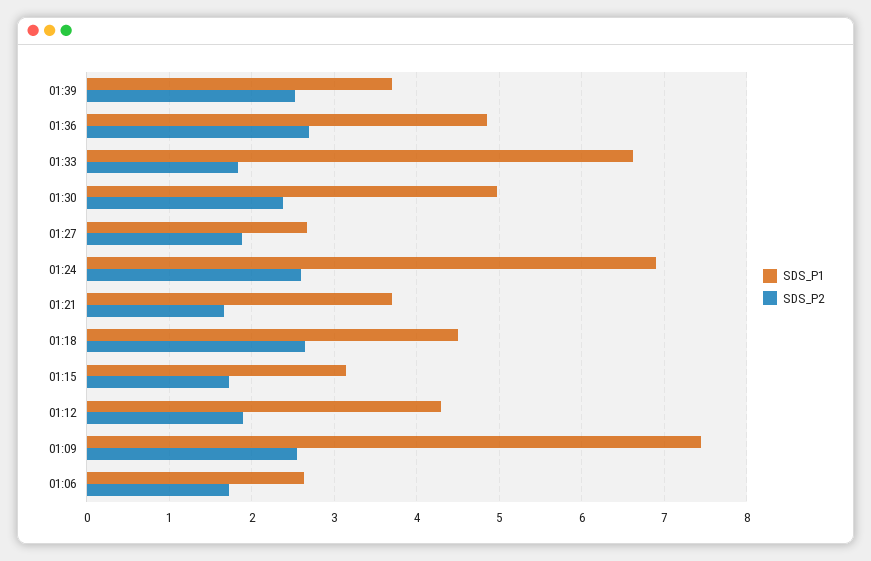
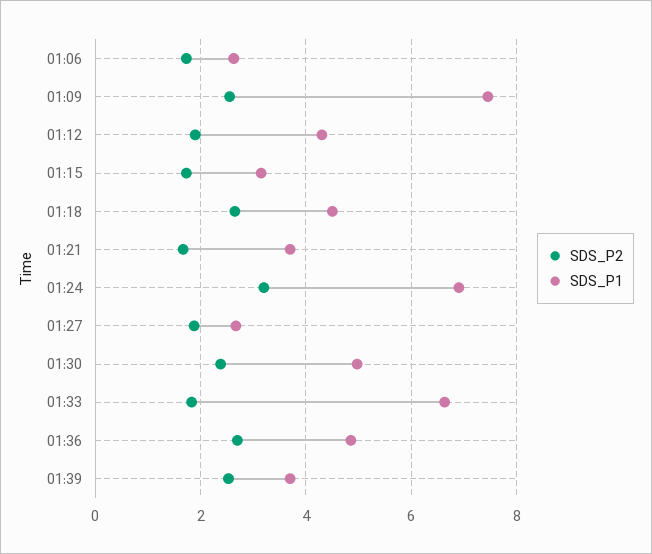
SDS_P2, 01:24: 2.6 -> 3.2

